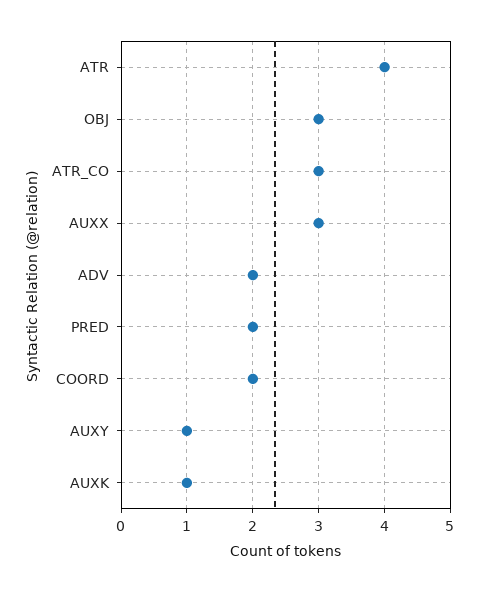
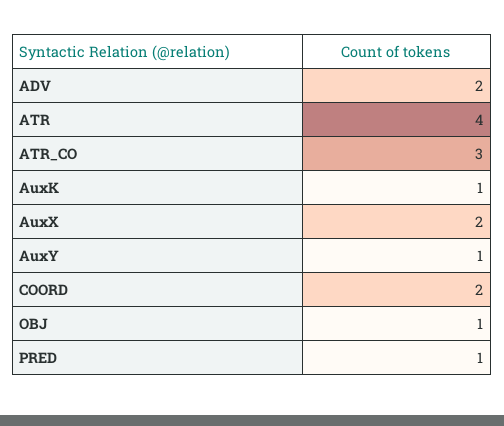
OBJ: 3 -> 1
AUXX: 3 -> 2
PRED: 2 -> 1

